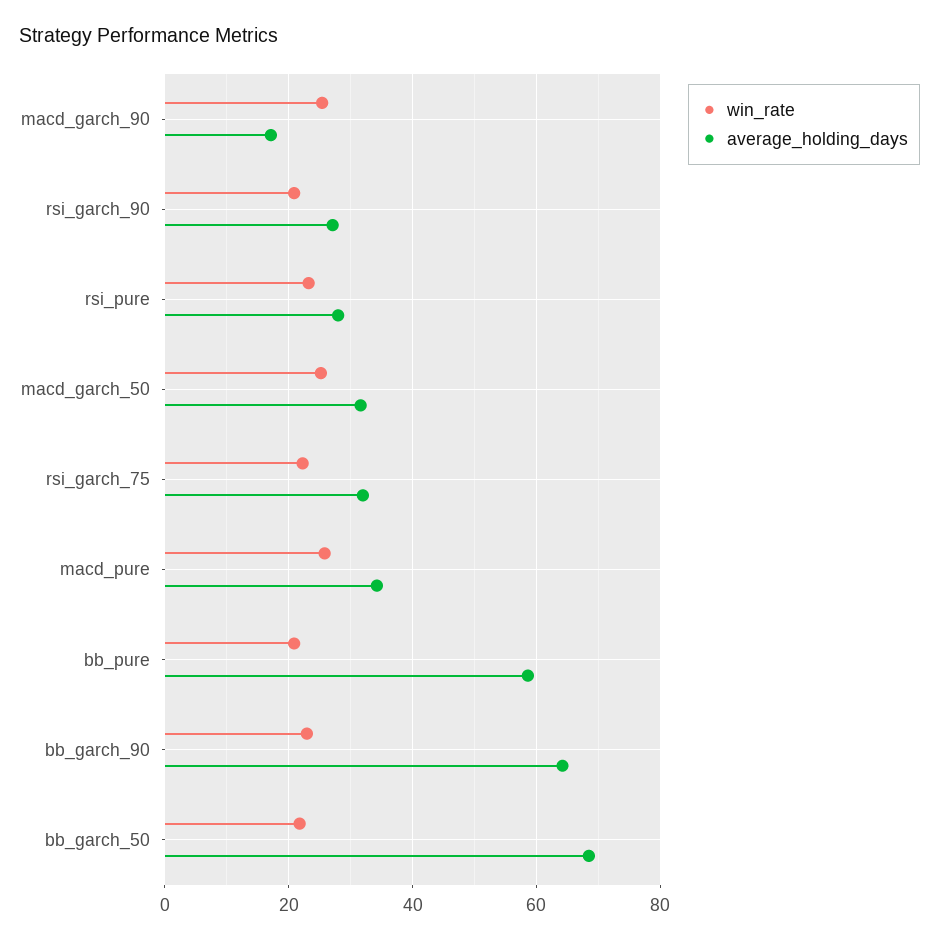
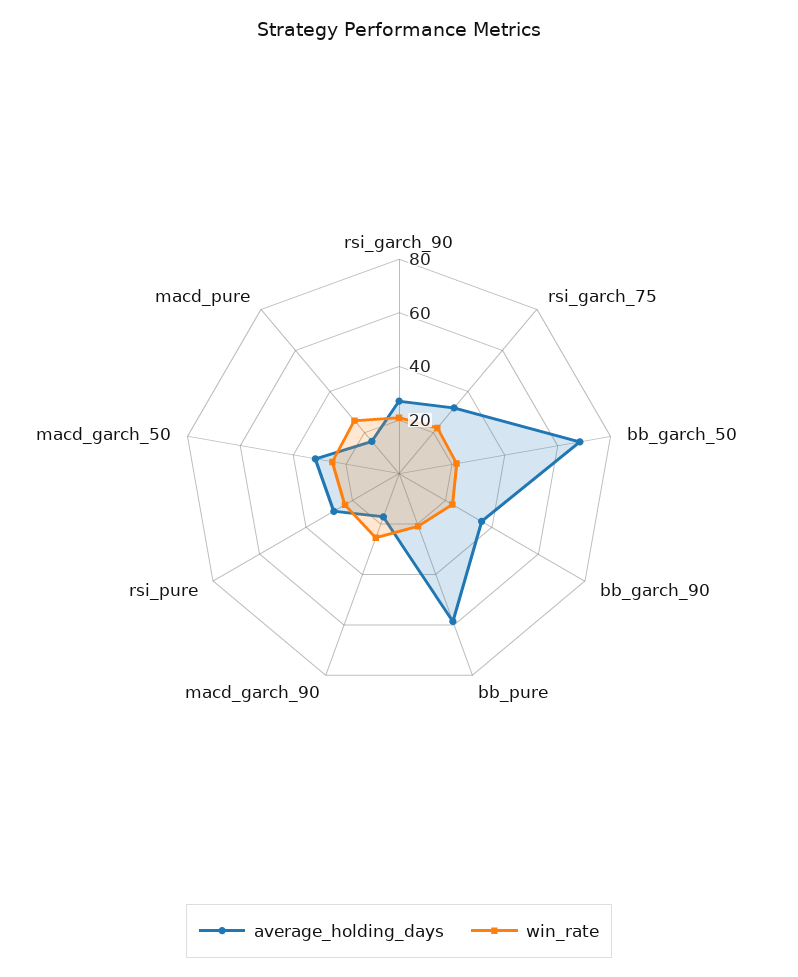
average_holding_days, macd_pure: 34 -> 15
average_holding_days, bb_garch_90: 64 -> 35

